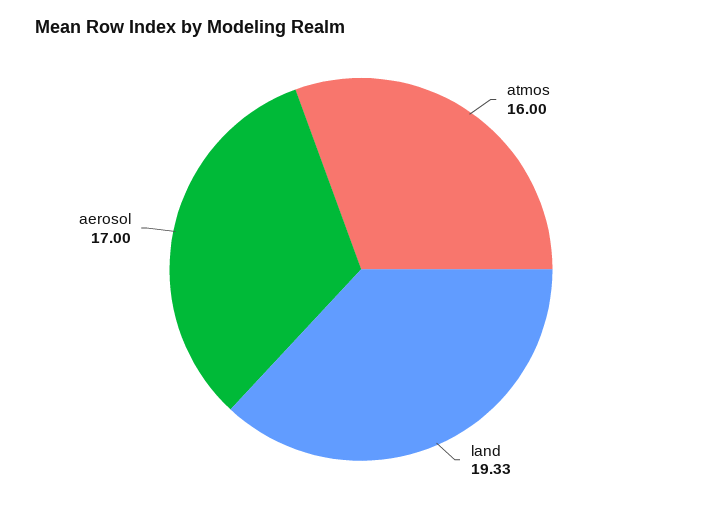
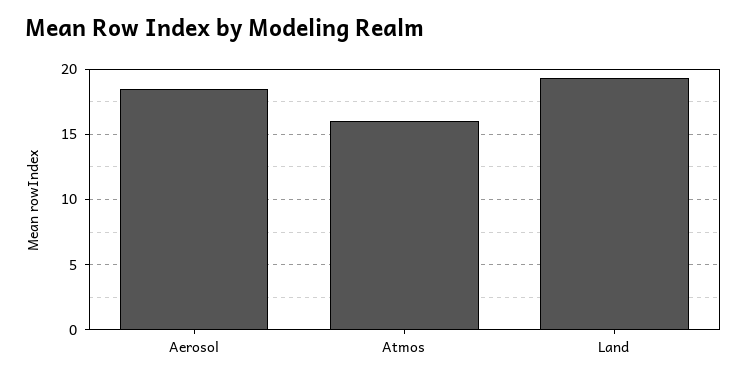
aerosol: 17 -> 18.5

